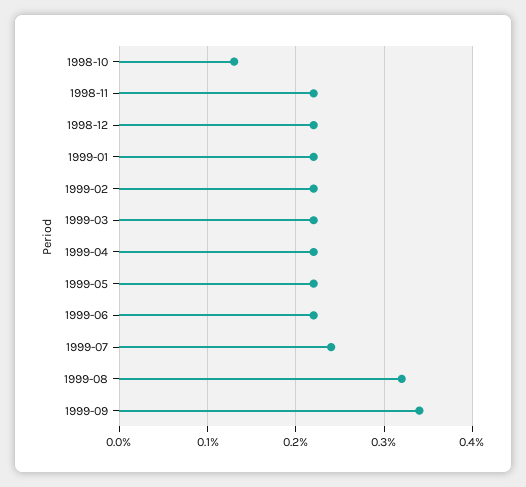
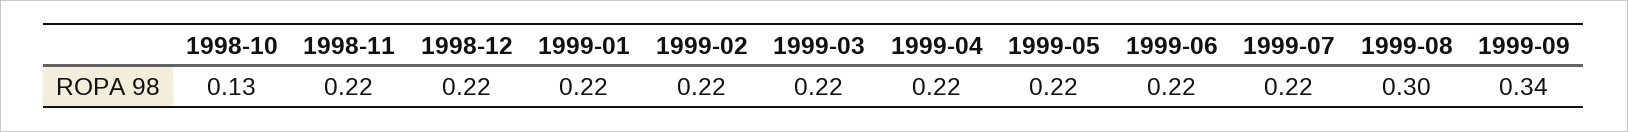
1999-07: 0.24 -> 0.22
1999-08: 0.32 -> 0.3

